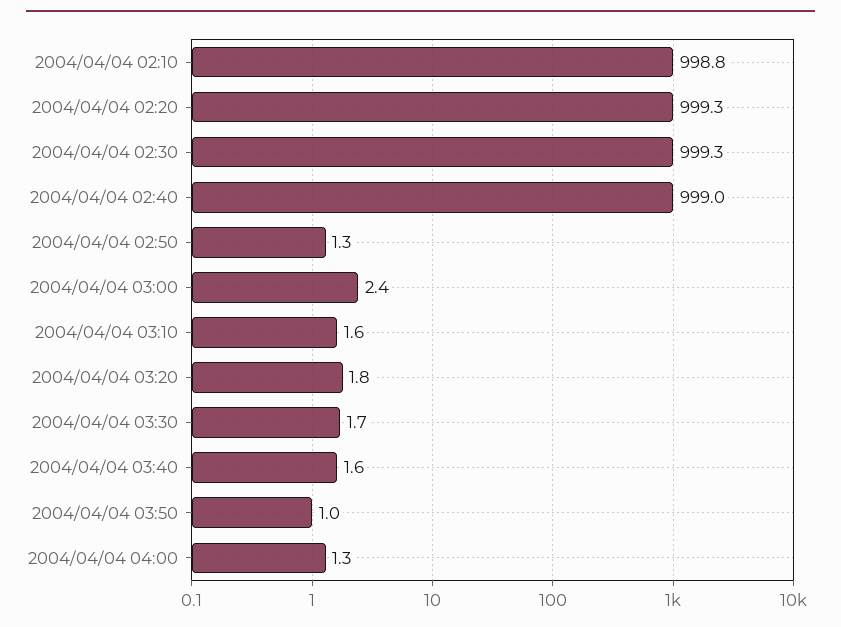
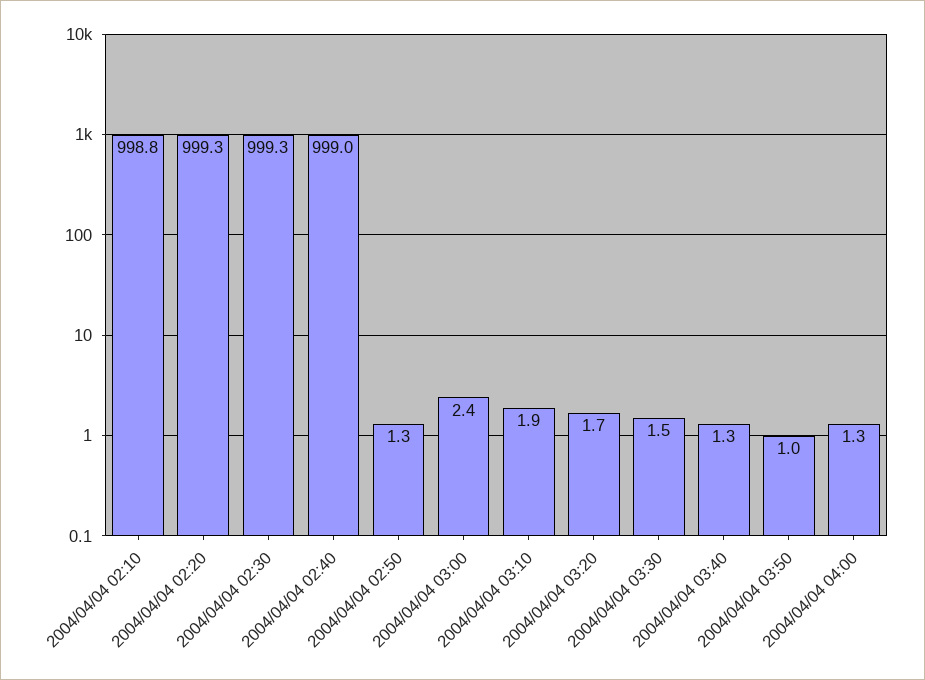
2004/04/04 03:10: 1.6 -> 1.9
2004/04/04 03:20: 1.8 -> 1.7
2004/04/04 03:30: 1.7 -> 1.5
2004/04/04 03:40: 1.6 -> 1.3

